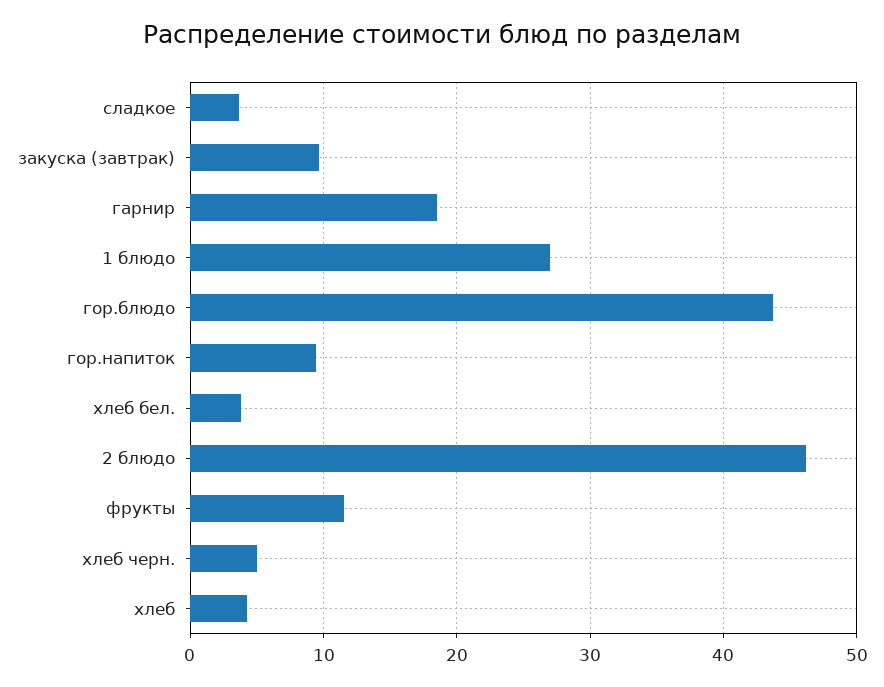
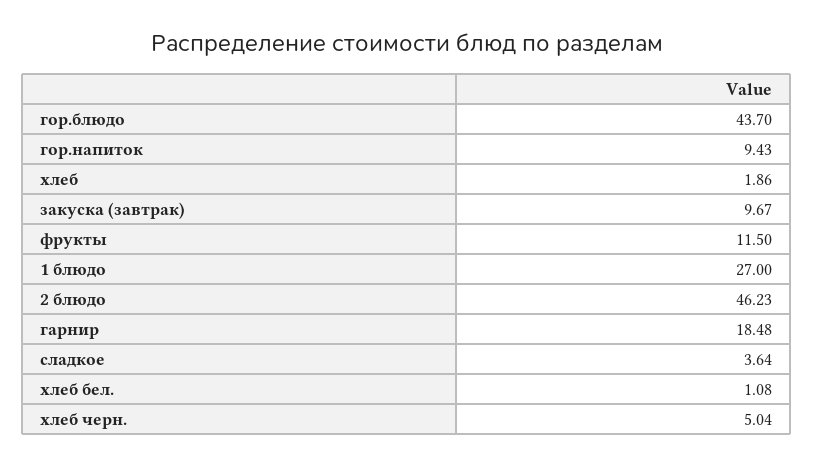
хлеб бел.: 4 -> 1.08
хлеб: 4 -> 1.86

